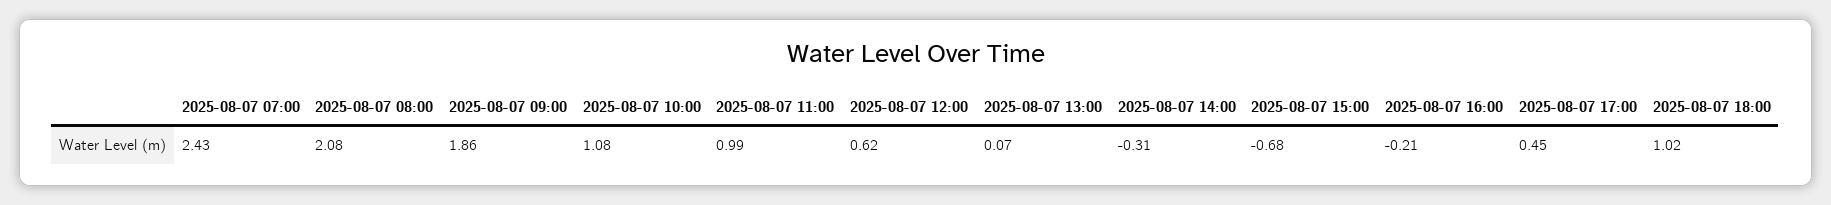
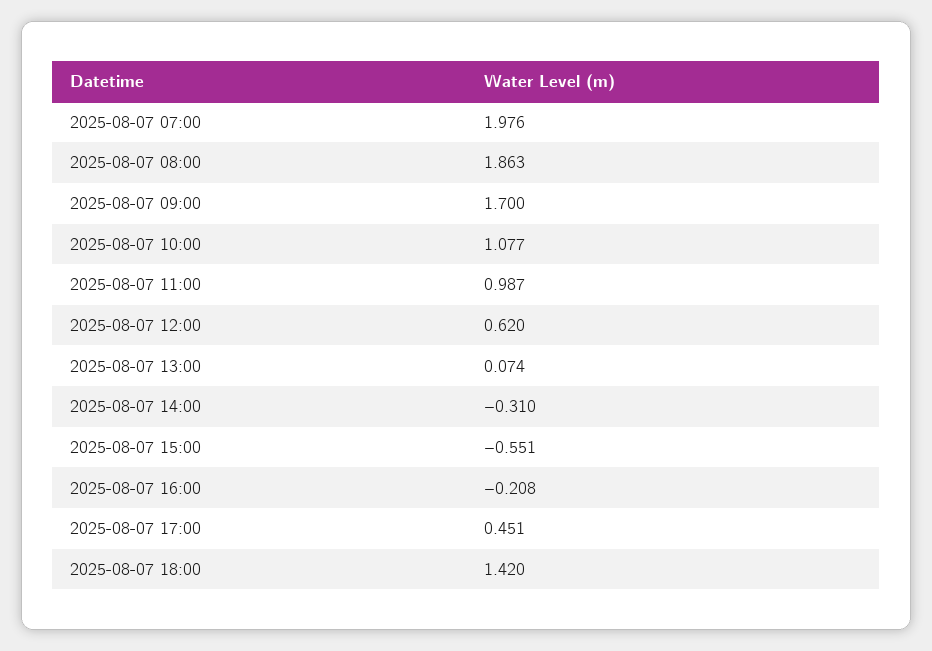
2025-08-07 07:00: 2.43 -> 1.976
2025-08-07 08:00: 2.08 -> 1.863
2025-08-07 09:00: 1.86 -> 1.7
2025-08-07 15:00: -0.68 -> -0.551
2025-08-07 18:00: 1.02 -> 1.42

